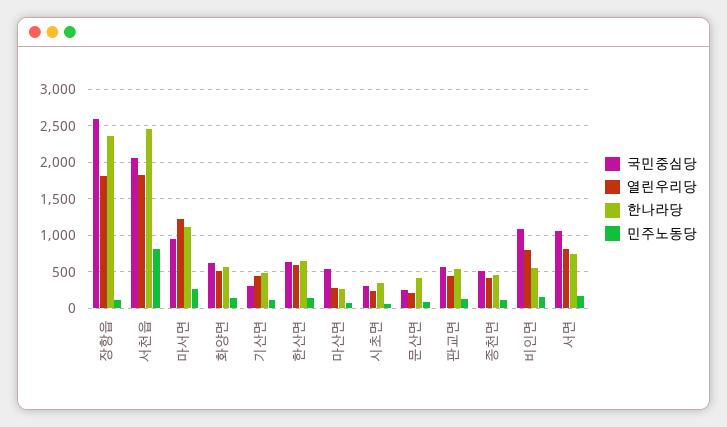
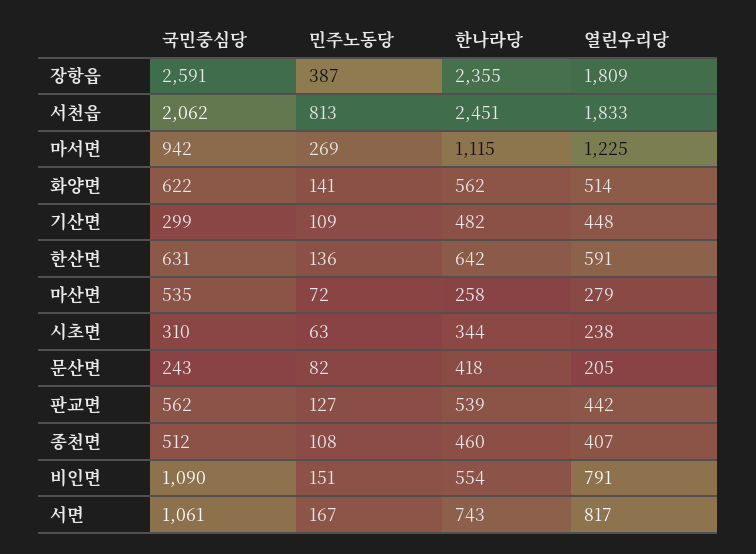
민주노동당, 장항읍: 100 -> 387

